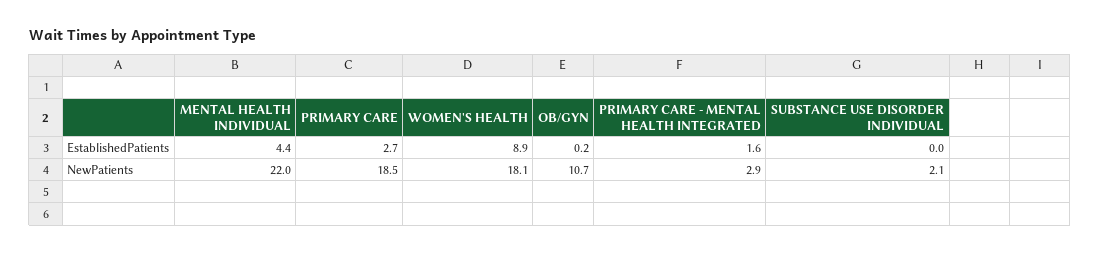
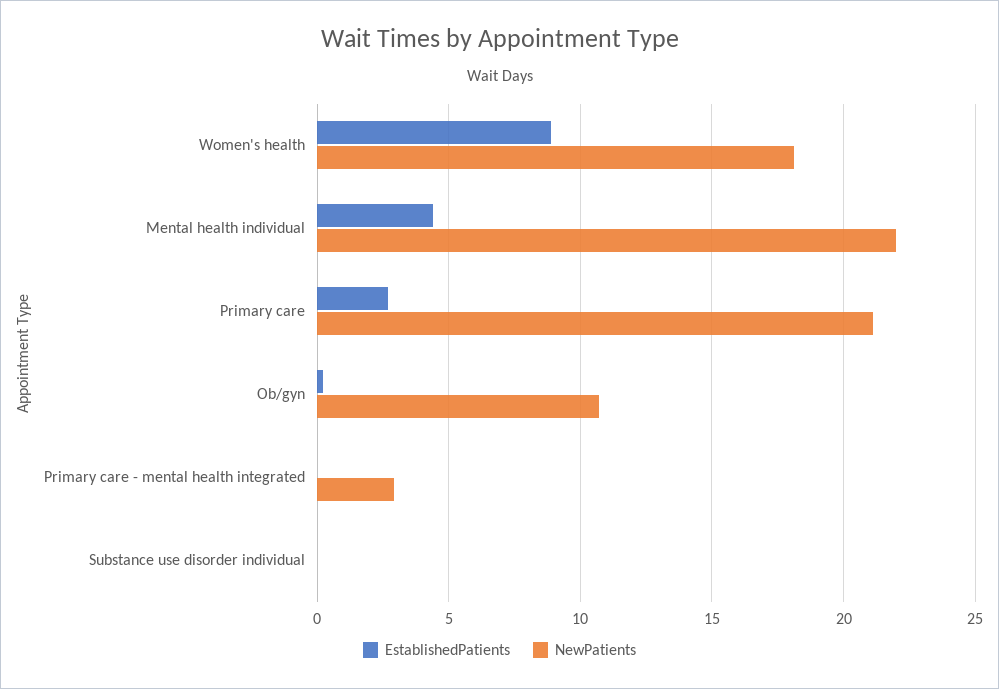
EstablishedPatients, PRIMARY CARE - MENTAL HEALTH INTEGRATED: 1.6 -> 0
NewPatients, PRIMARY CARE: 18.5 -> 21
NewPatients, SUBSTANCE USE DISORDER INDIVIDUAL: 2.1 -> 0

